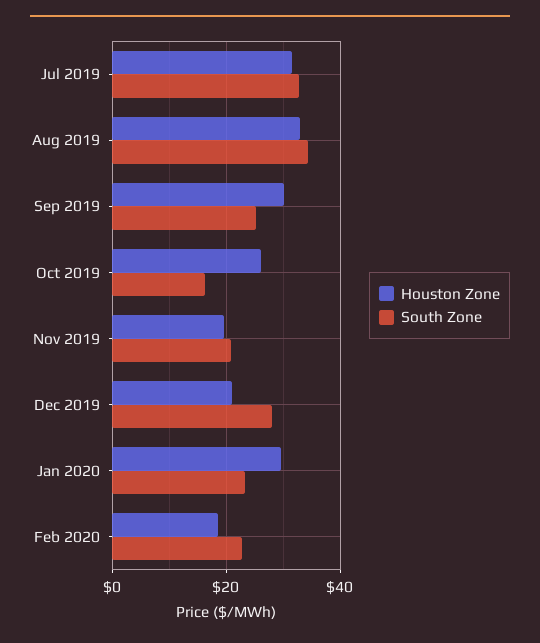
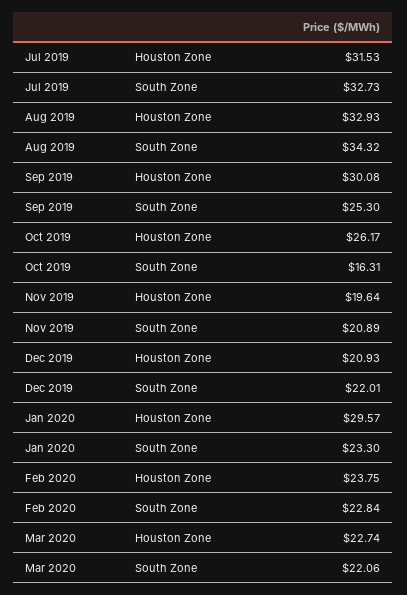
South Zone, Dec 2019: 28 -> 22.01
Houston Zone, Feb 2020: 18 -> 23.75
Houston Zone, Mar 2020: none -> 22.74
South Zone, Mar 2020: none -> 22.06

